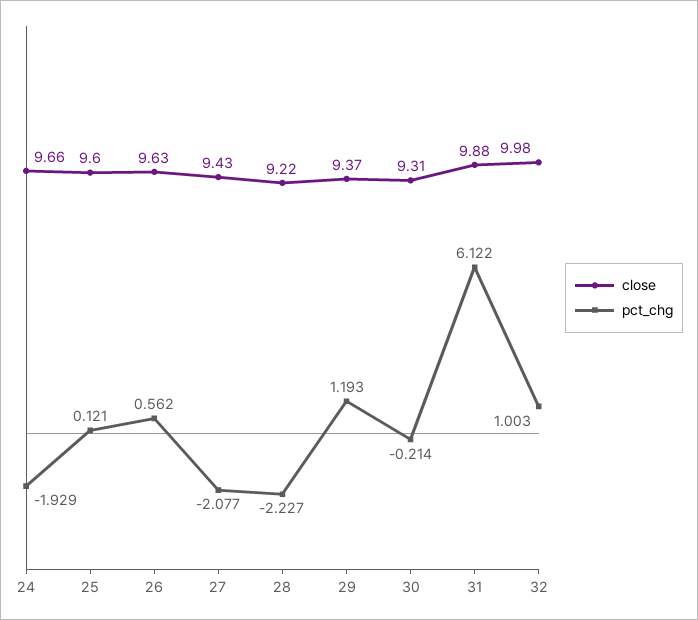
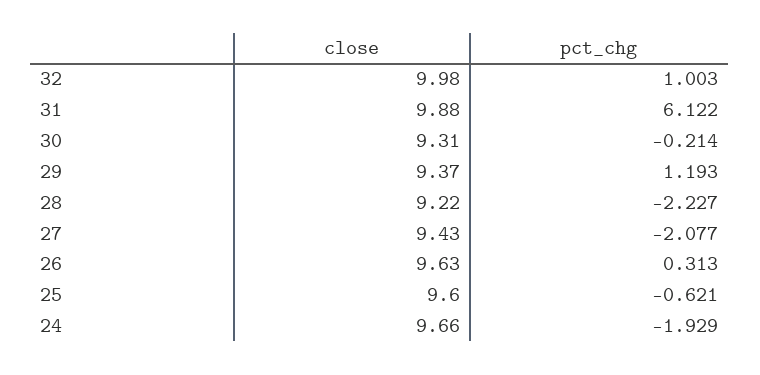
pct_chg, 25: 0.121 -> -0.621
pct_chg, 26: 0.562 -> 0.313

